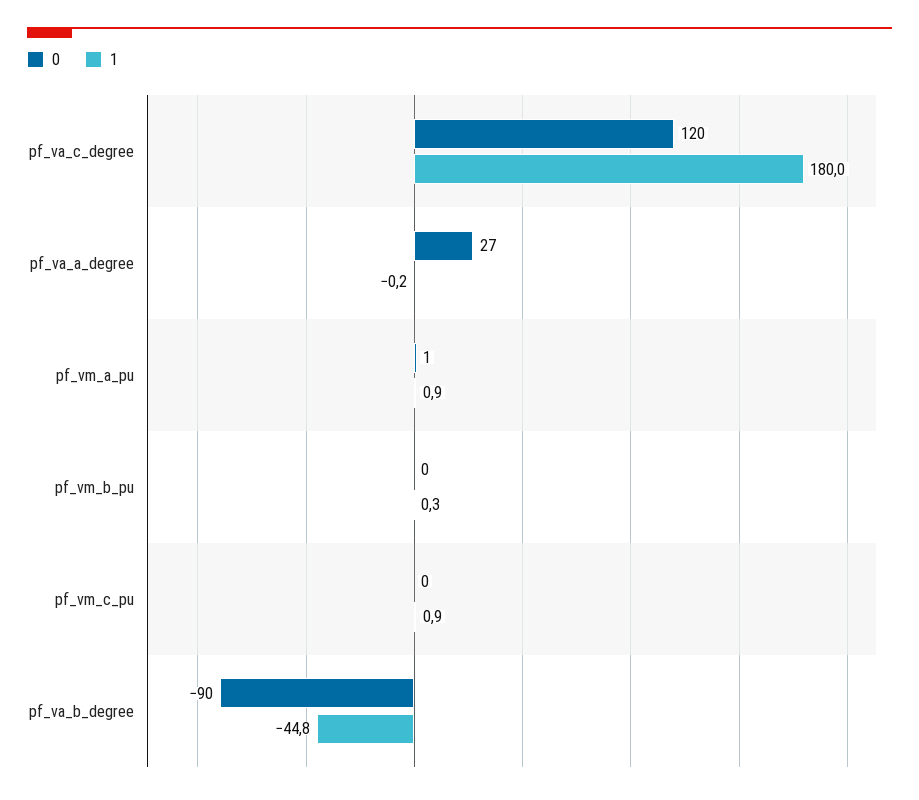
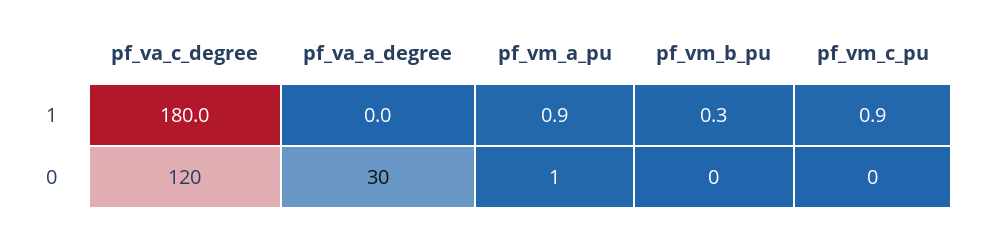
0, pf_va_a_degree: 27 -> 30
1, pf_va_a_degree: -0.2 -> 0
0, pf_va_b_degree: -90 -> none
1, pf_va_b_degree: -44.8 -> none

